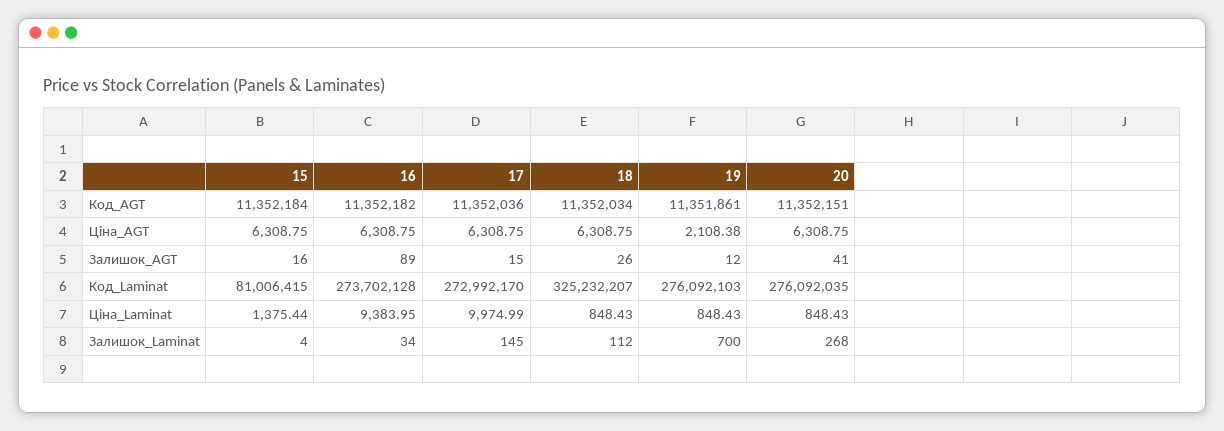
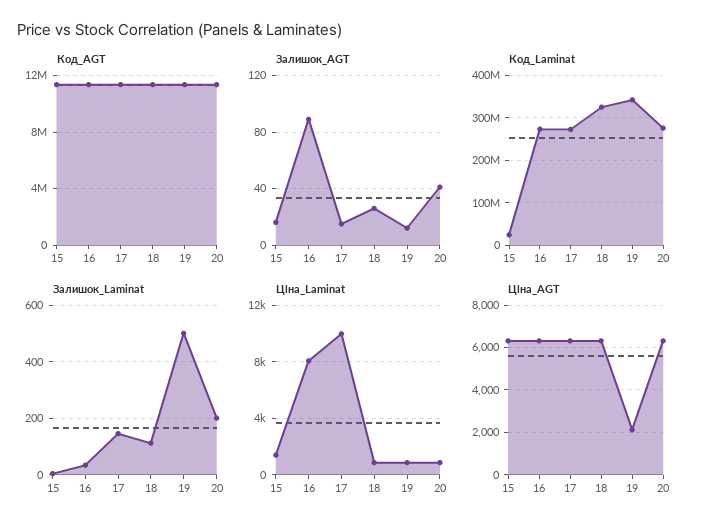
Код_Laminat, 15: 81006415 -> 20000000
Код_Laminat, 19: 276092103 -> 340000000
Ціна_Laminat, 16: 9383.95 -> 8000
Залишок_Laminat, 19: 700 -> 500
Залишок_Laminat, 20: 268 -> 200

